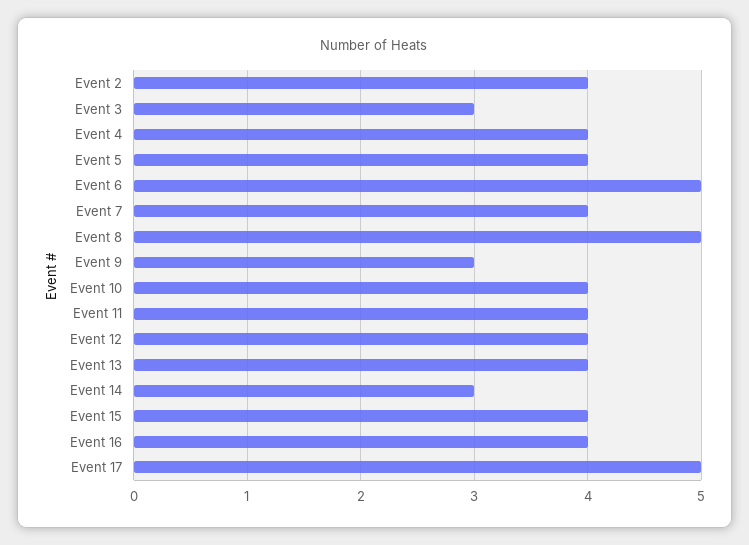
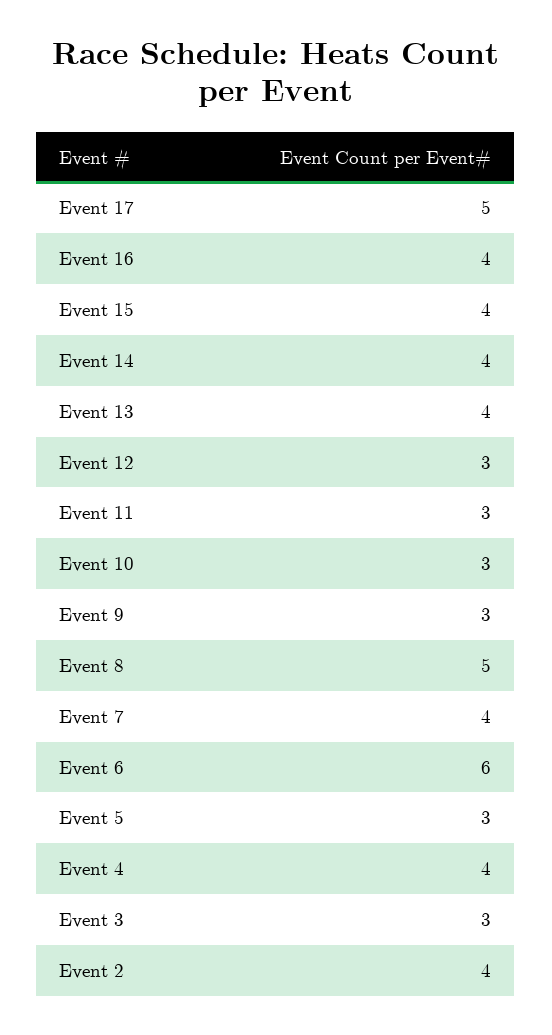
Event 5: 4 -> 3
Event 6: 5 -> 6
Event 10: 4 -> 3
Event 11: 4 -> 3
Event 12: 4 -> 3
Event 14: 3 -> 4

